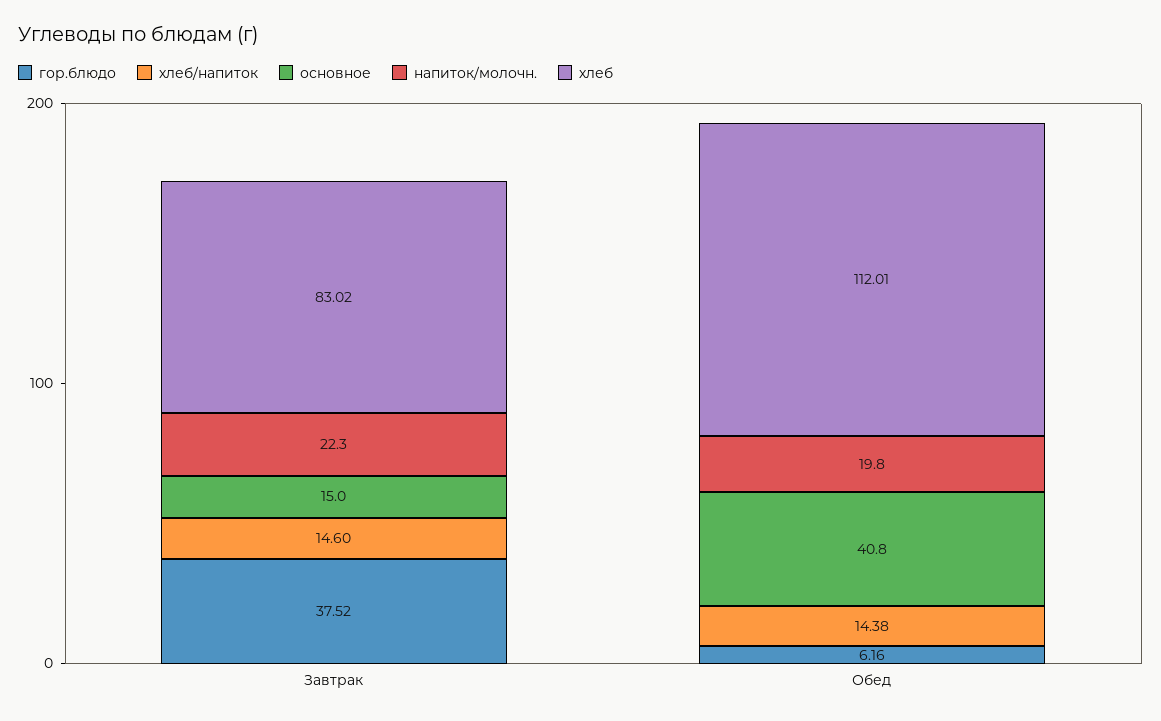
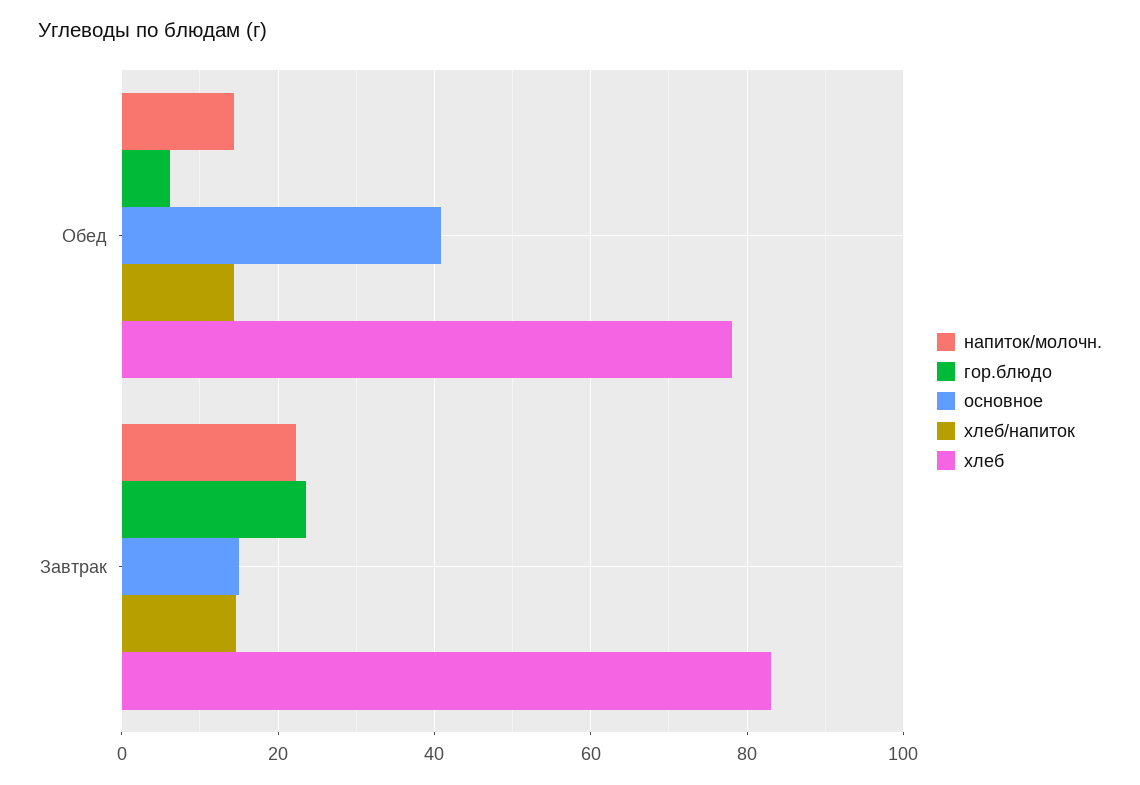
гор.блюдо, Завтрак: 37.52 -> 24
напиток/молочн., Обед: 19.8 -> 14
хлеб, Обед: 112.01 -> 78

